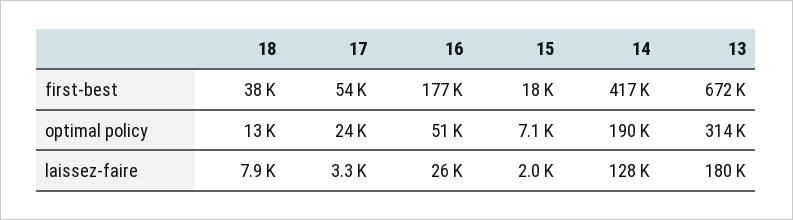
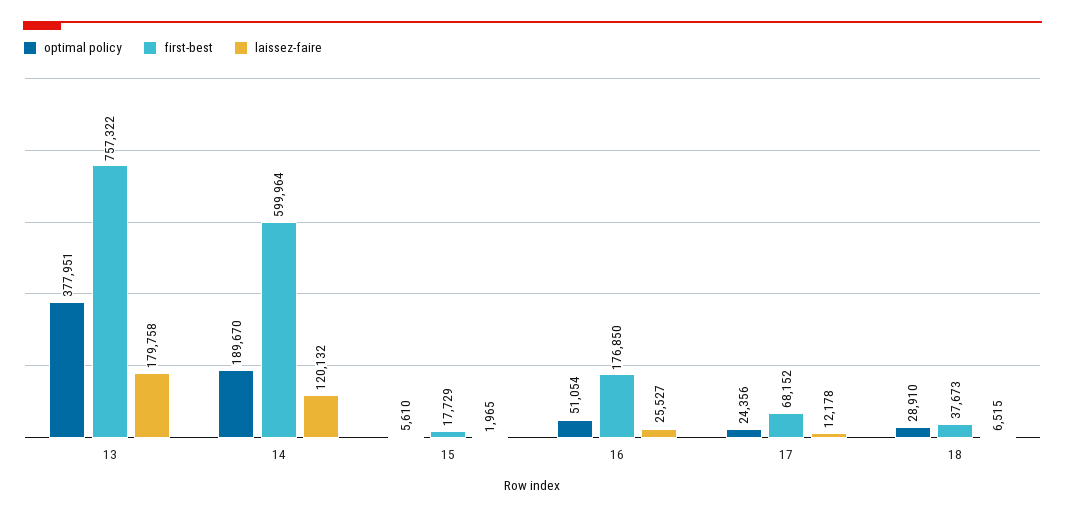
first-best, 17: 54000 -> 68152
first-best, 14: 417000 -> 599964
first-best, 13: 672000 -> 757322
optimal policy, 18: 13000 -> 28910
optimal policy, 15: 7100 -> 5610
optimal policy, 13: 314000 -> 377951
laissez-faire, 18: 7900 -> 6515
laissez-faire, 17: 3300 -> 12178
laissez-faire, 14: 128000 -> 120132

